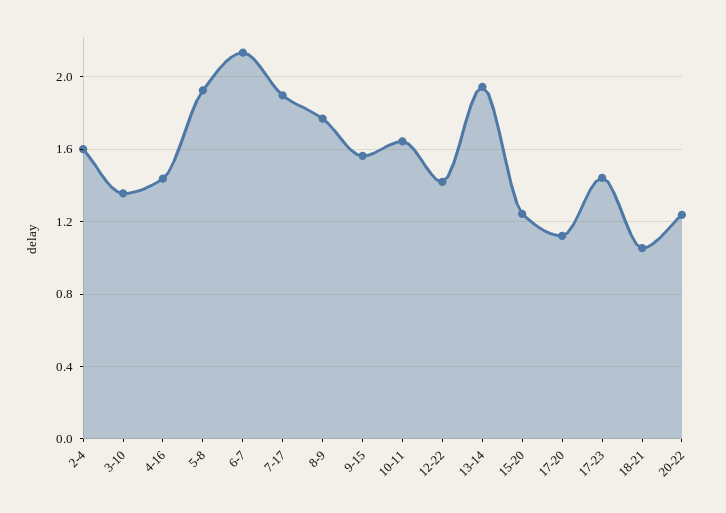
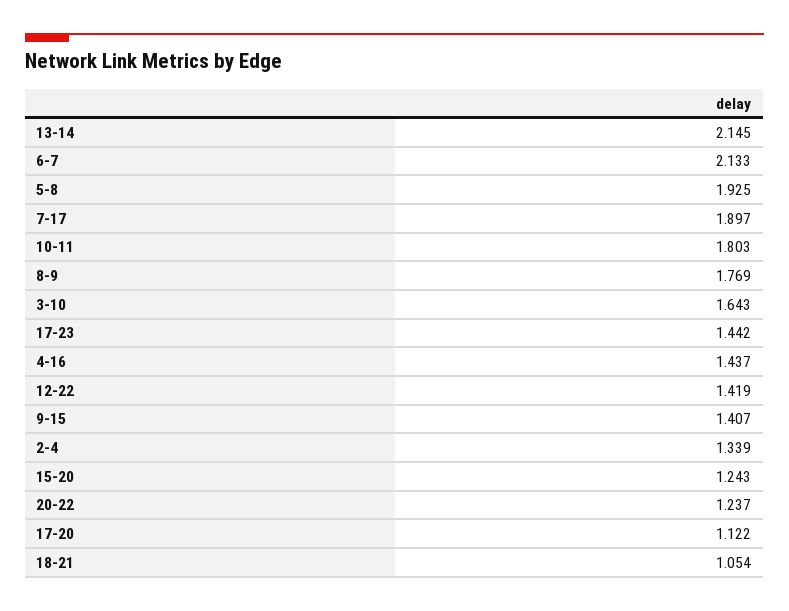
2-4: 1.6 -> 1.339
3-10: 1.35 -> 1.643
9-15: 1.55 -> 1.407
10-11: 1.65 -> 1.803
13-14: 1.95 -> 2.145

